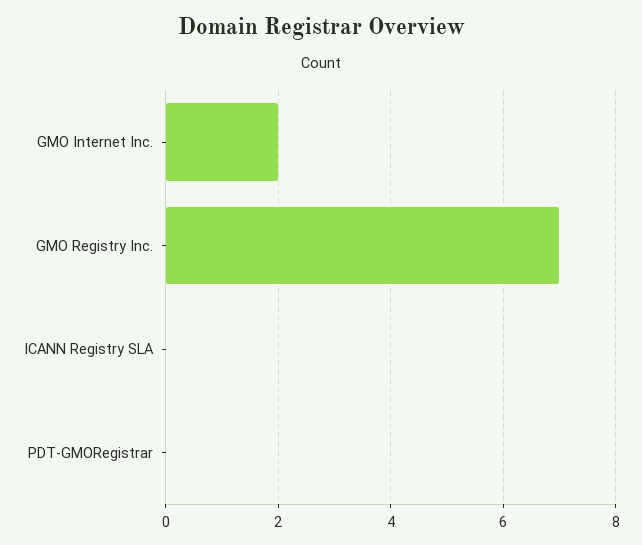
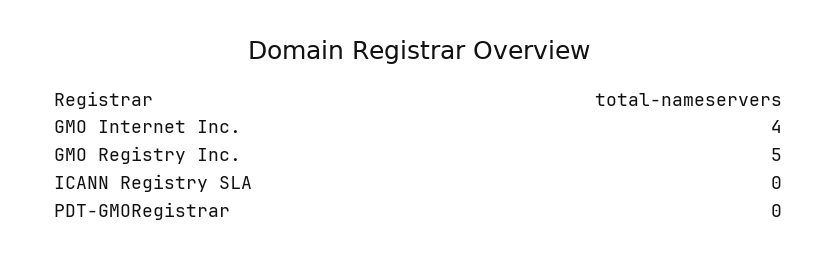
GMO Internet Inc.: 2 -> 4
GMO Registry Inc.: 7 -> 5

